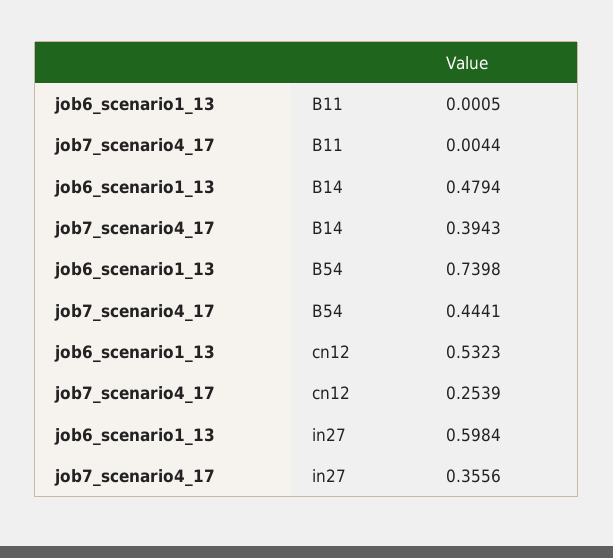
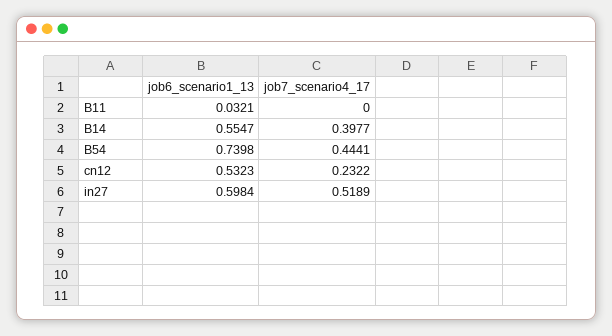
job6_scenario1_13, B11: 0.0005 -> 0.0321
job7_scenario4_17, B11: 0.0044 -> 0
job6_scenario1_13, B14: 0.4794 -> 0.5547
job7_scenario4_17, B14: 0.3943 -> 0.3977
job7_scenario4_17, cn12: 0.2539 -> 0.2322
job7_scenario4_17, in27: 0.3556 -> 0.5189

